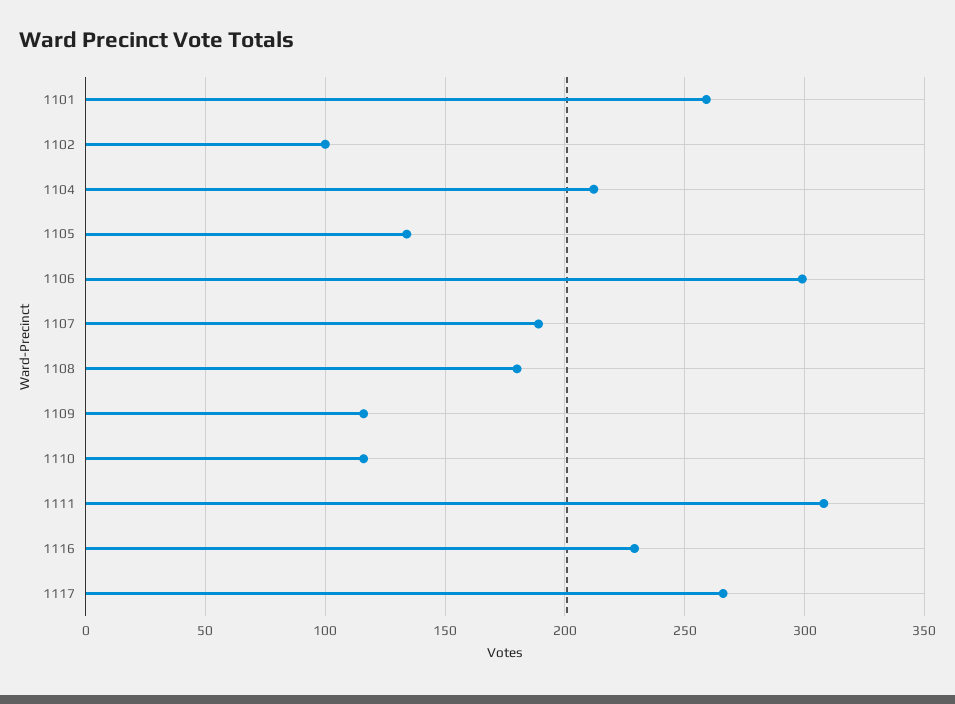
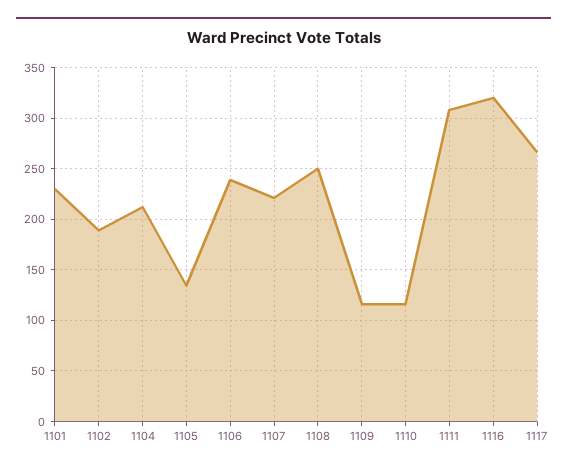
1101: 260 -> 230
1102: 100 -> 190
1106: 300 -> 240
1107: 190 -> 220
1108: 180 -> 250
1116: 230 -> 320

